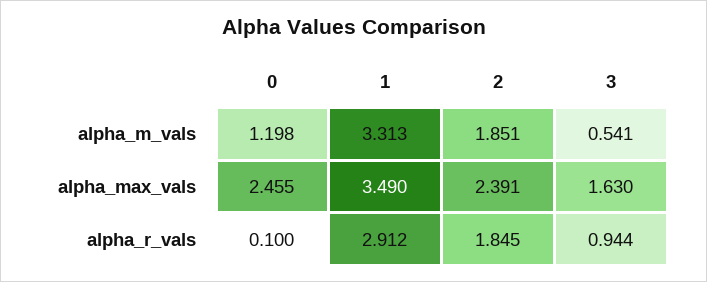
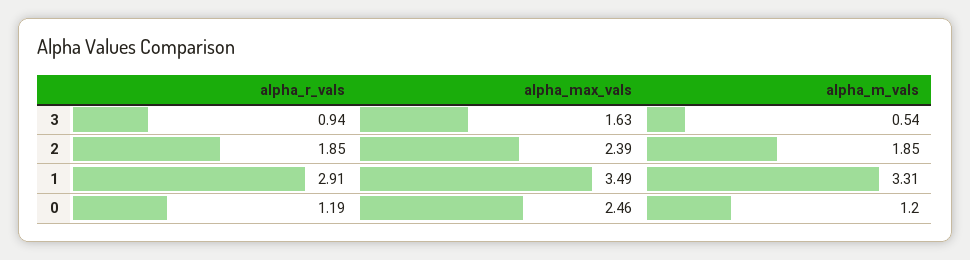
0, alpha_r_vals: 0.1 -> 1.19

